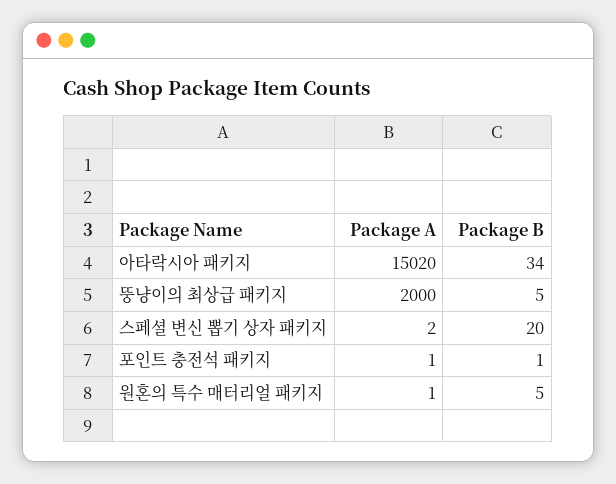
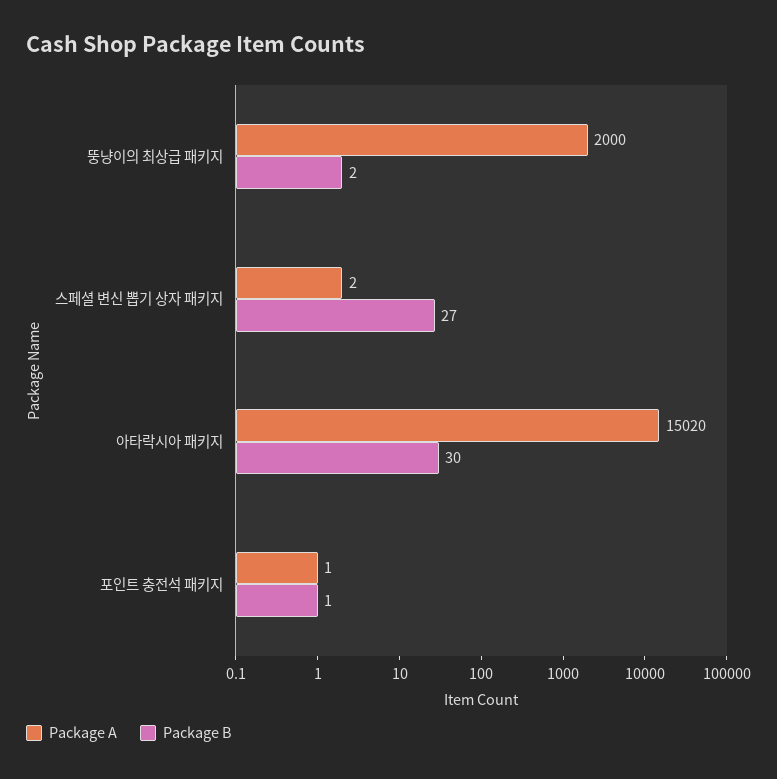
Package B, 아타락시아 패키지: 34 -> 30
Package B, 뚱냥이의 최상급 패키지: 5 -> 2
Package B, 스페셜 변신 뽑기 상자 패키지: 20 -> 27
Package A, 원혼의 특수 매터리얼 패키지: 1 -> none
Package B, 원혼의 특수 매터리얼 패키지: 5 -> none

